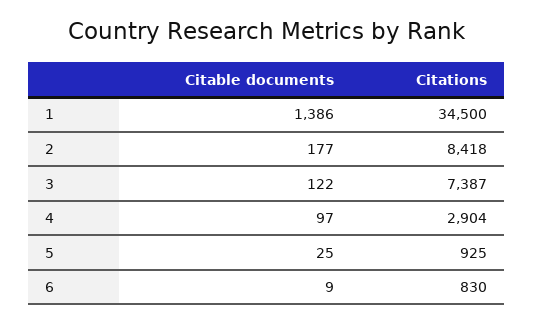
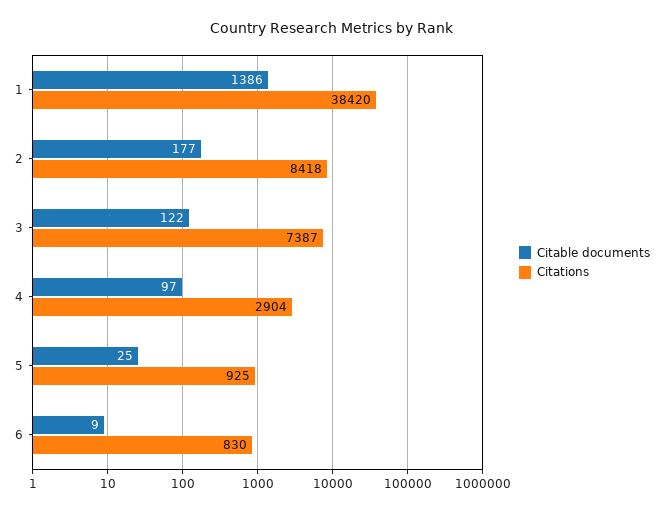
Citations, 1: 34500 -> 38420

